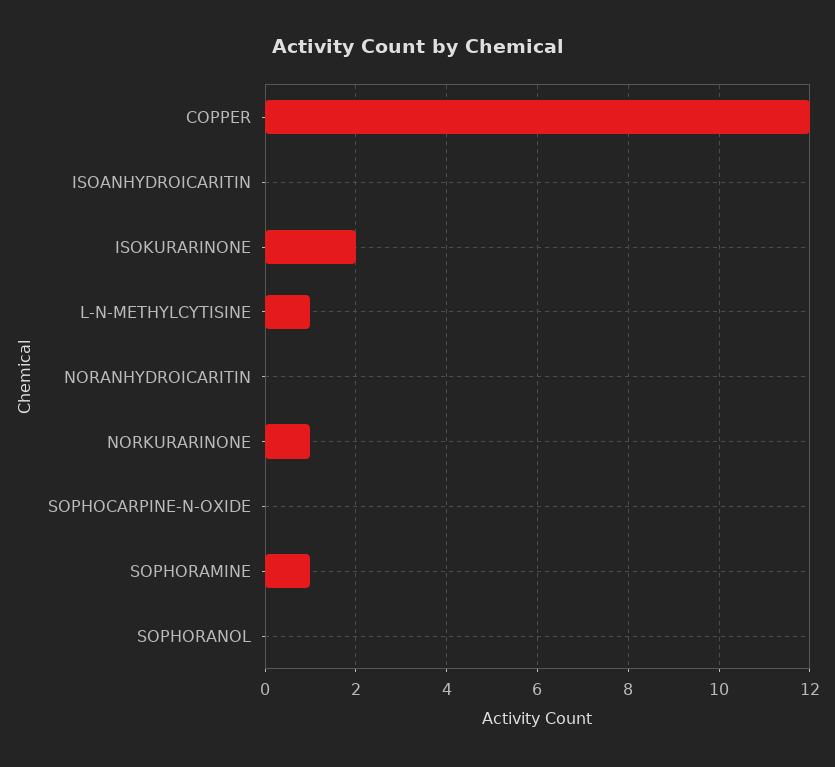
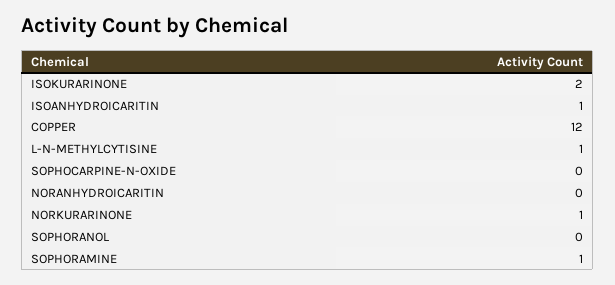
ISOANHYDROICARITIN: 0 -> 1

